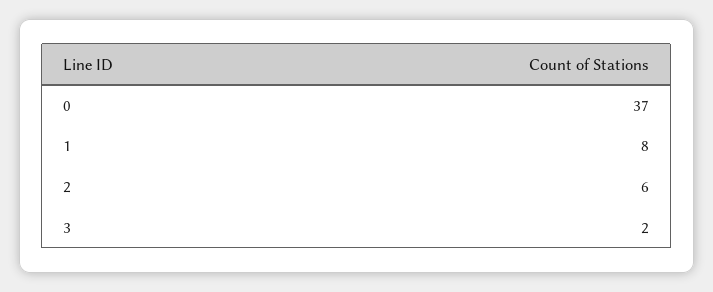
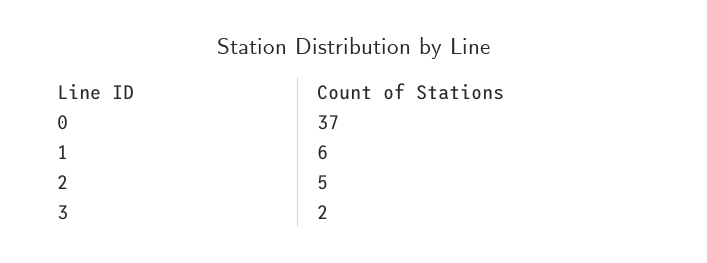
1: 8 -> 6
2: 6 -> 5

